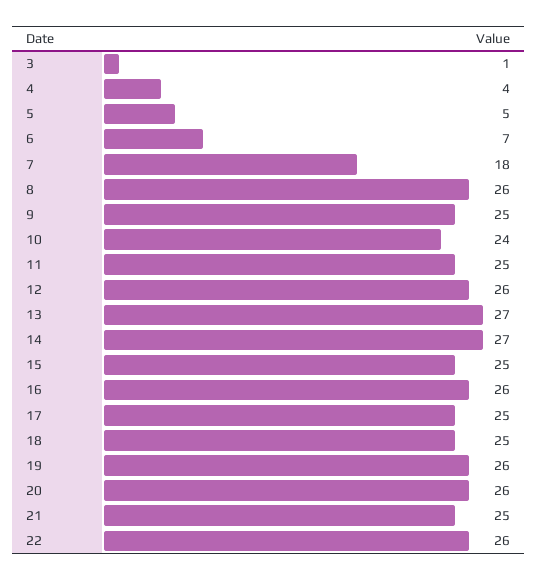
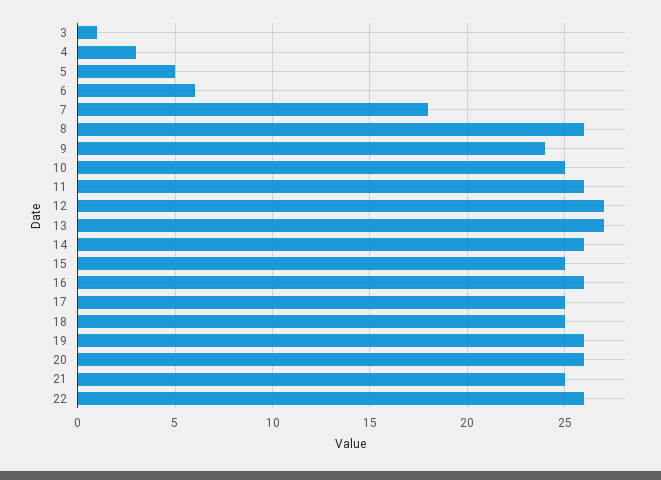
4: 4 -> 3
6: 7 -> 6
9: 25 -> 24
10: 24 -> 25
11: 25 -> 26
12: 26 -> 27
14: 27 -> 26

